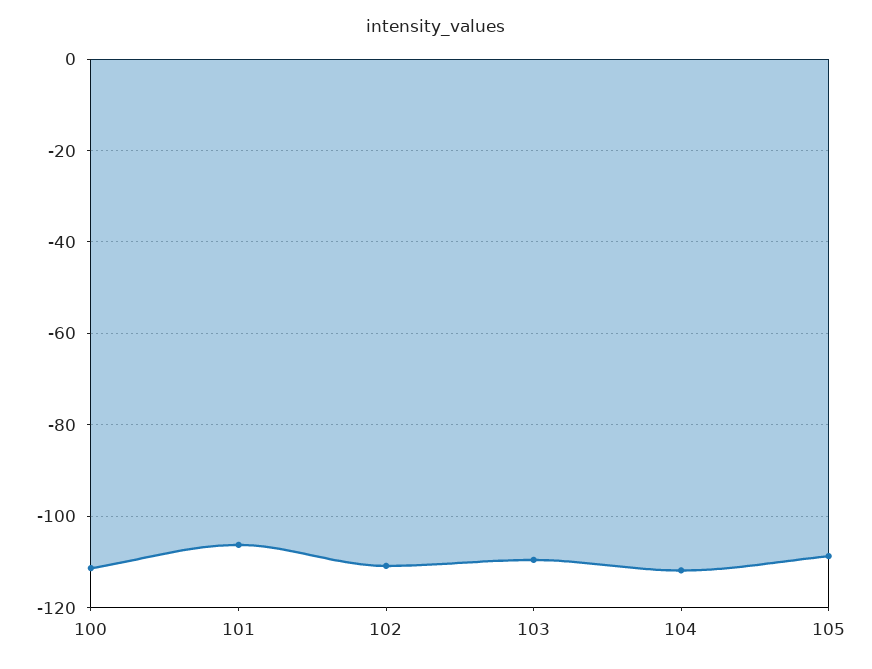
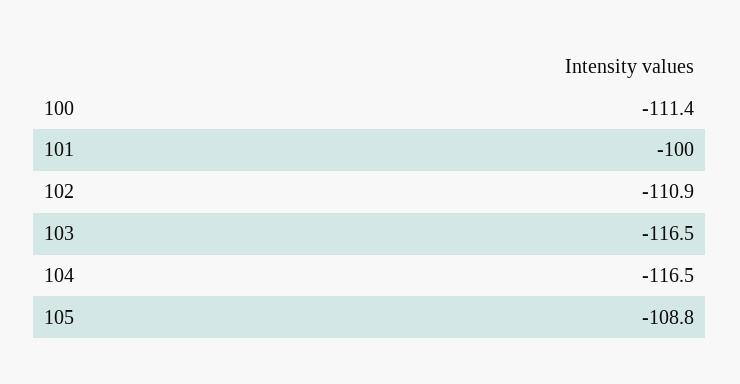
101: -106 -> -100
103: -110 -> -116.5
104: -112 -> -116.5

